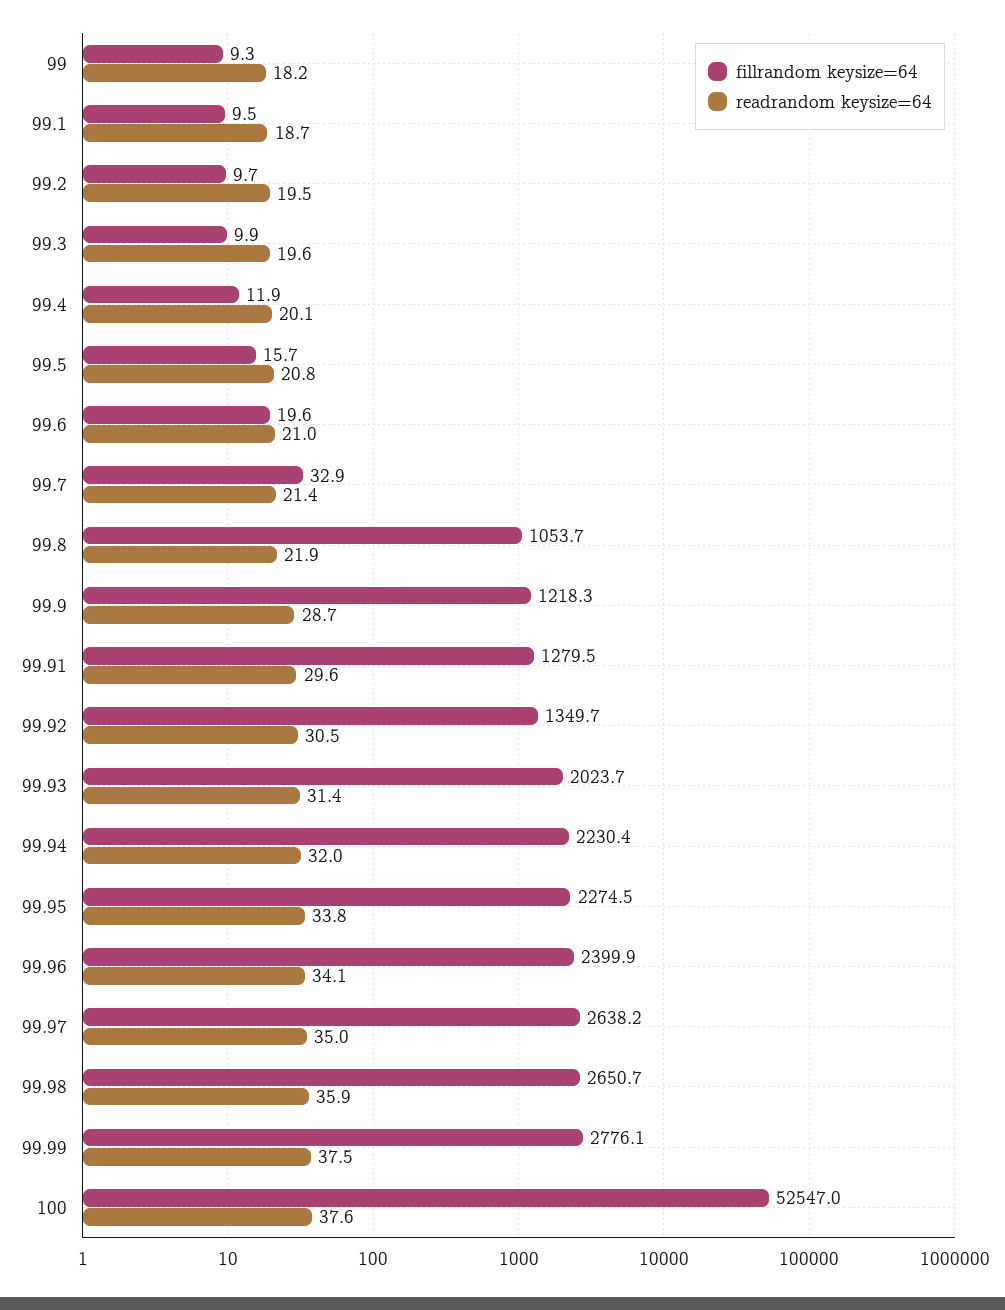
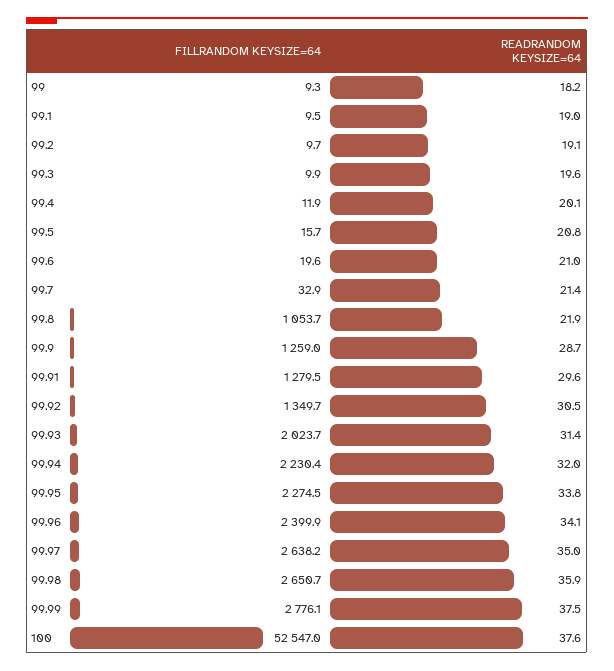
readrandom keysize=64, 99.1: 18.7 -> 19
readrandom keysize=64, 99.2: 19.5 -> 19.1
fillrandom keysize=64, 99.9: 1218.3 -> 1259

